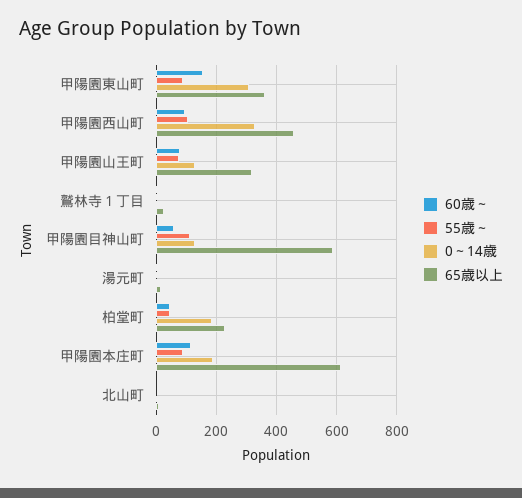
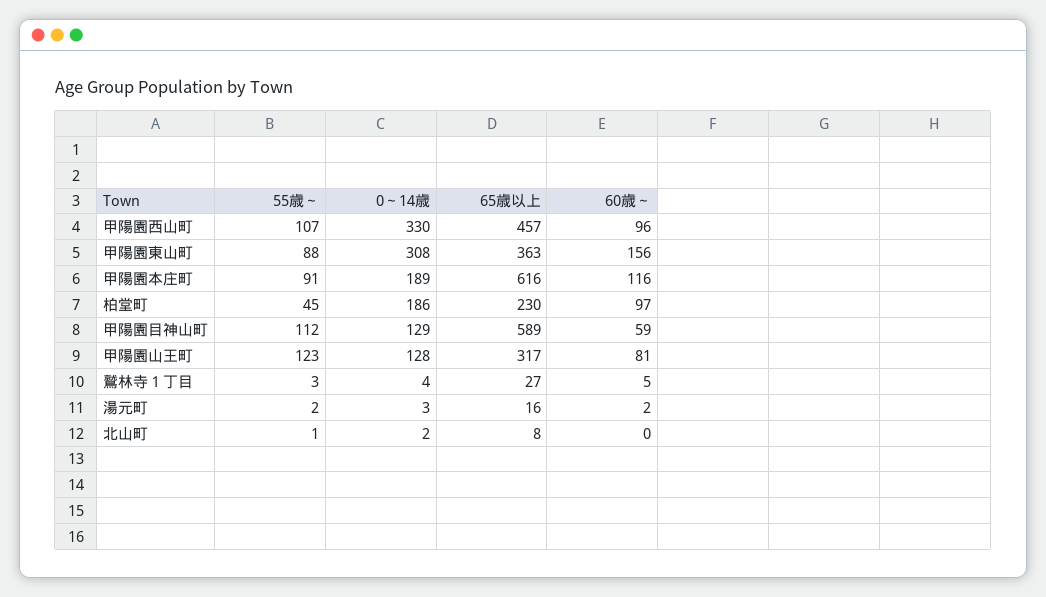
55歳～, 甲陽園山王町: 80 -> 123
60歳～, 柏堂町: 40 -> 97

